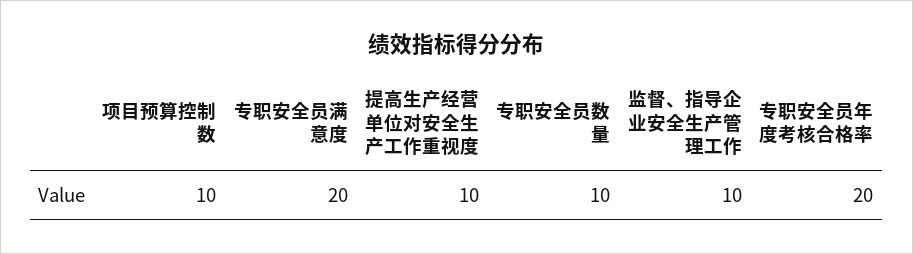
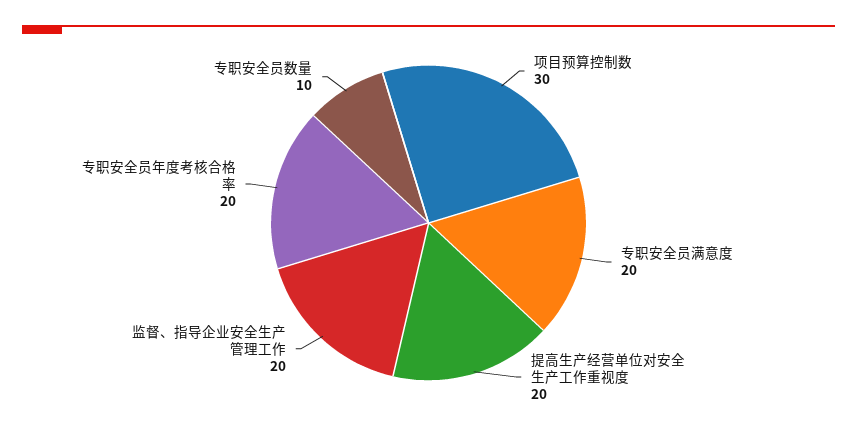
项目预算控制数: 10 -> 30
提高生产经营单位对安全生产工作重视度: 10 -> 20
监督、指导企业安全生产管理工作: 10 -> 20

